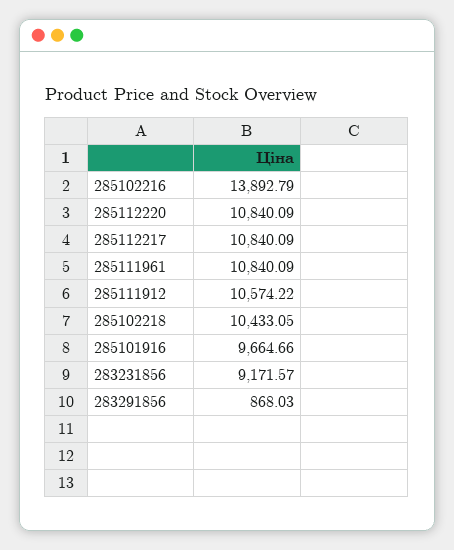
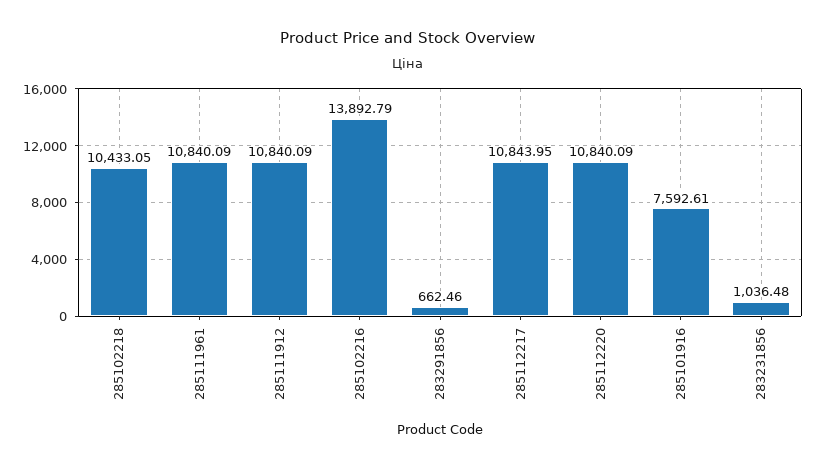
285112217: 10840.09 -> 10843.95
285111912: 10574.22 -> 10840.09
285101916: 9664.66 -> 7592.61
283231856: 9171.57 -> 1036.48
283291856: 868.03 -> 662.46

